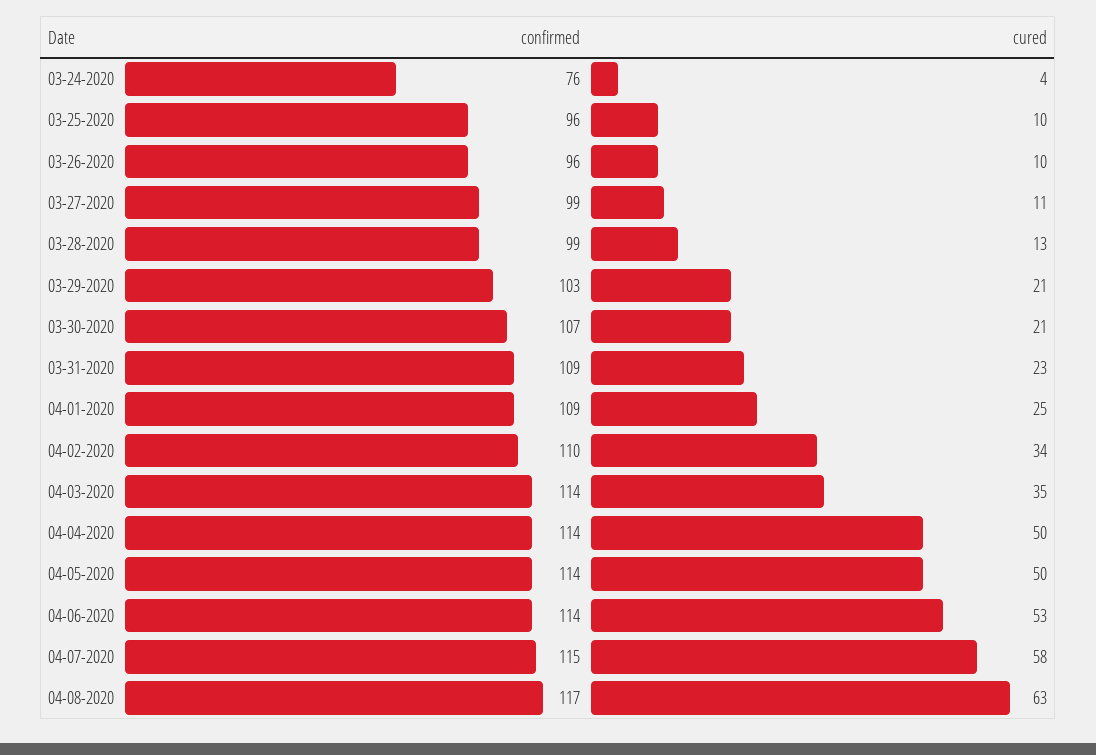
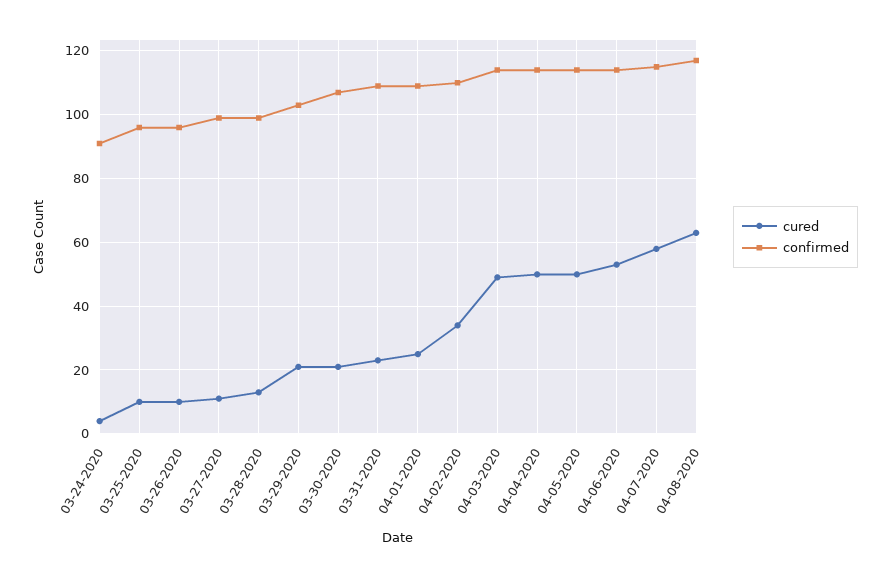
confirmed, 03-24-2020: 76 -> 90
cured, 04-03-2020: 35 -> 50

